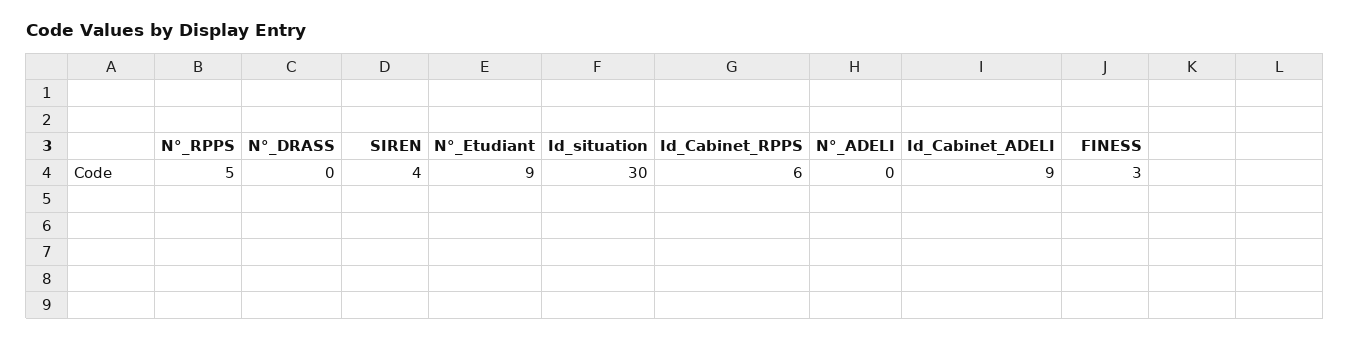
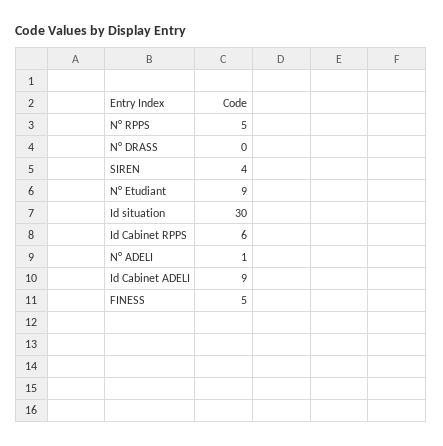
N°_ADELI: 0 -> 1
FINESS: 3 -> 5

